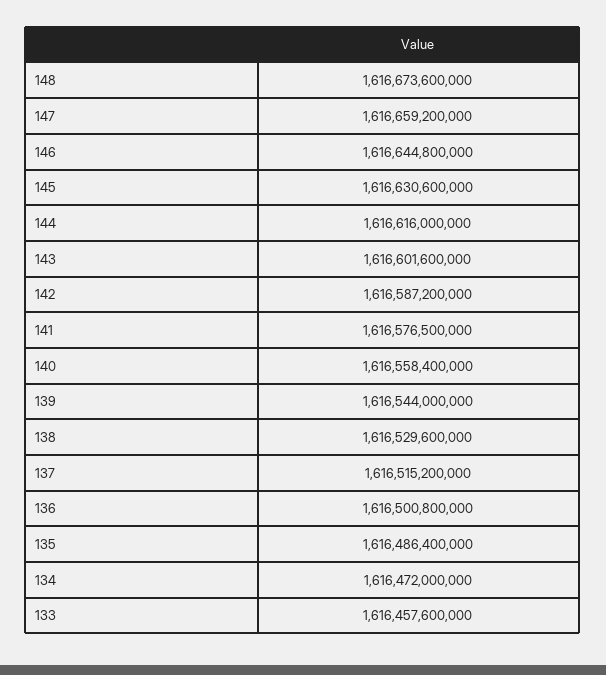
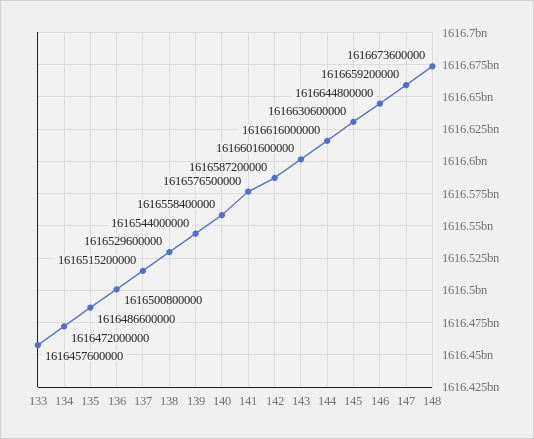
135: 1616486400000 -> 1616486600000

